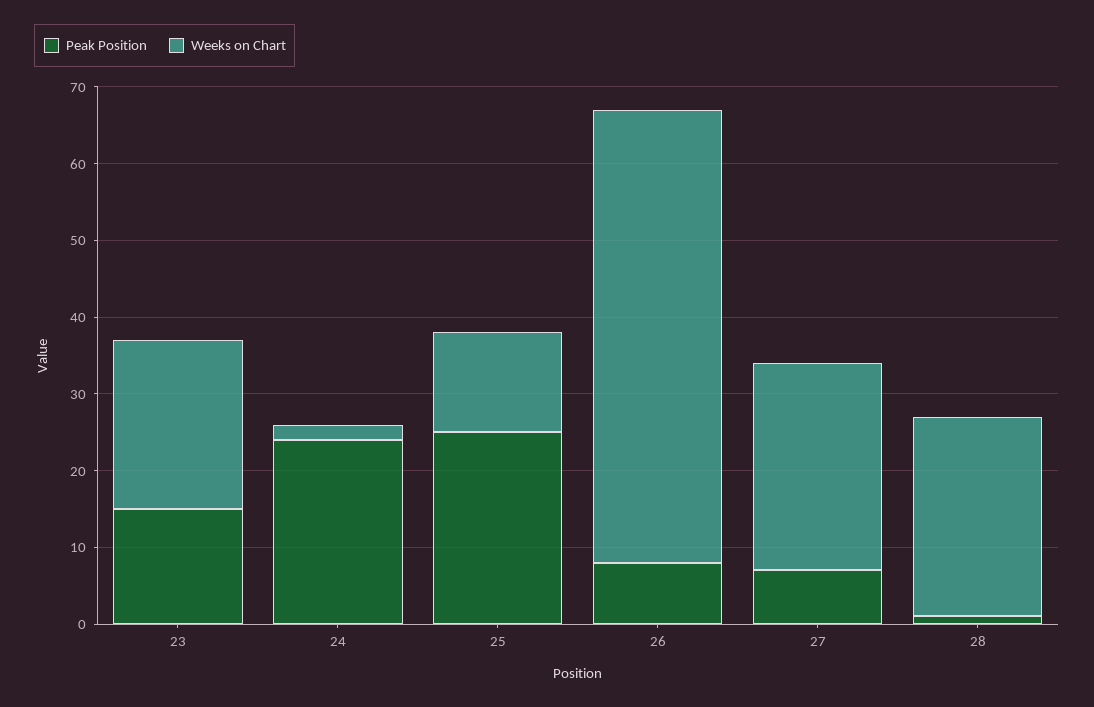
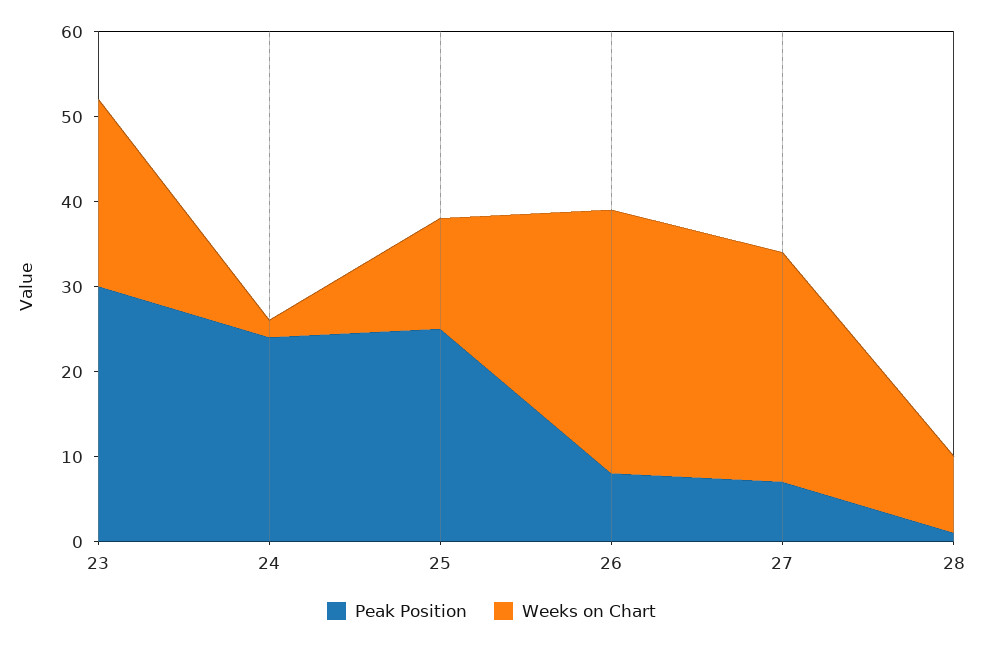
Peak Position, 23: 15 -> 30
Weeks on Chart, 26: 60 -> 31
Weeks on Chart, 28: 25 -> 9

